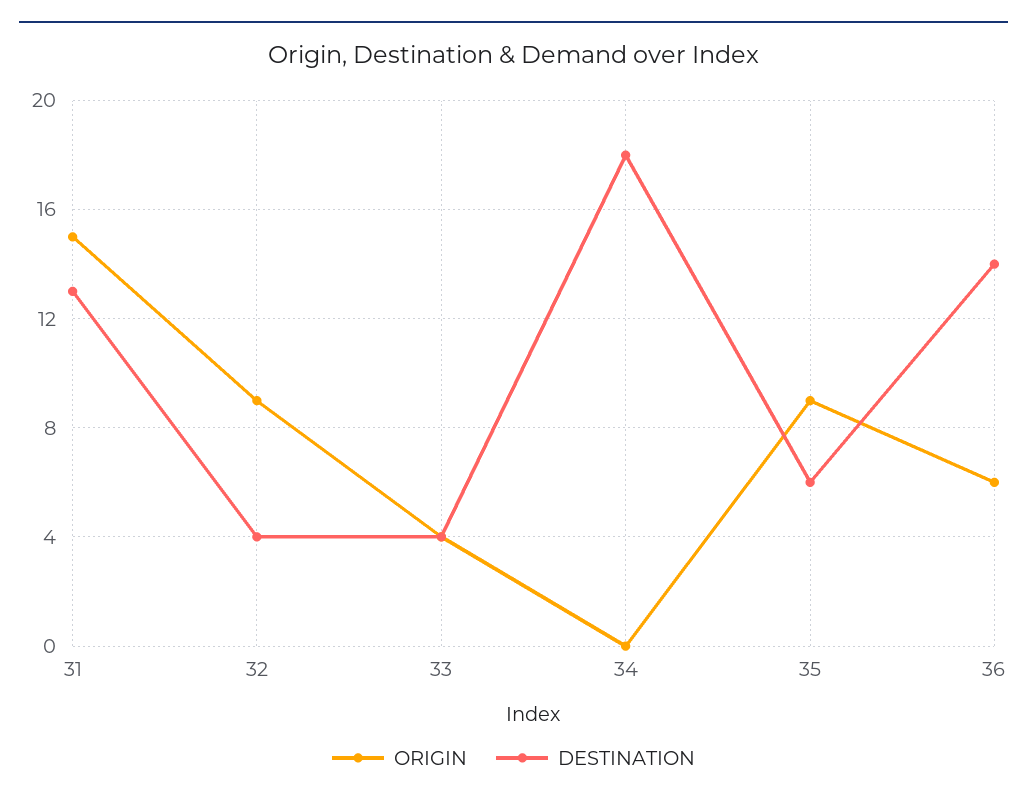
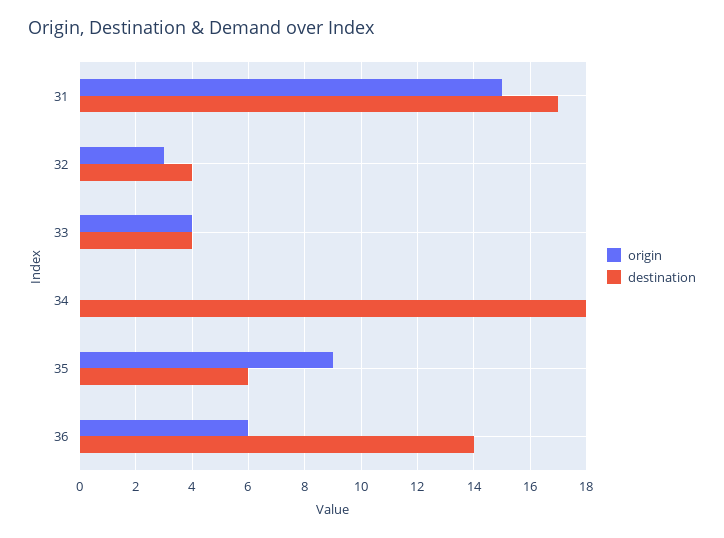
DESTINATION, 31: 13 -> 17
ORIGIN, 32: 9 -> 3

